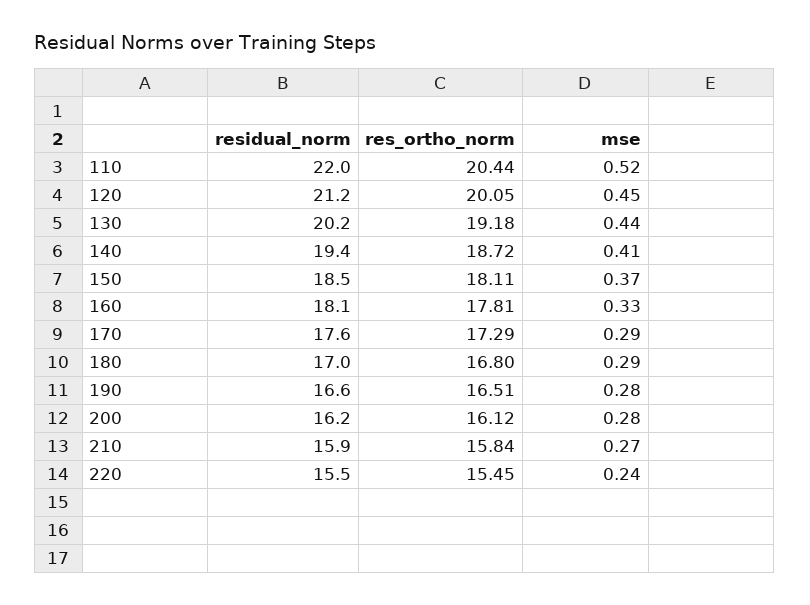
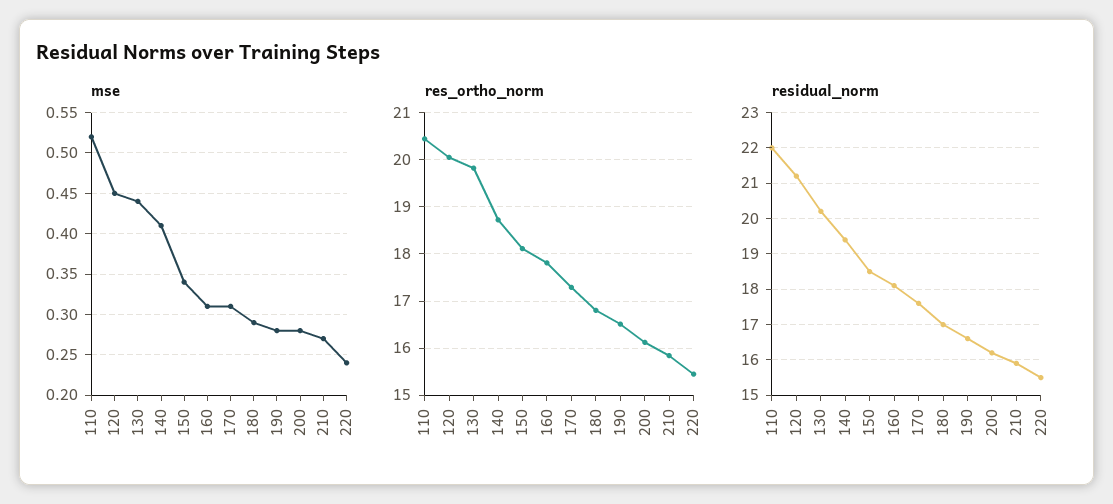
res_ortho_norm, 130: 19.18 -> 19.8
mse, 150: 0.37 -> 0.34
mse, 160: 0.33 -> 0.31
mse, 170: 0.29 -> 0.31

